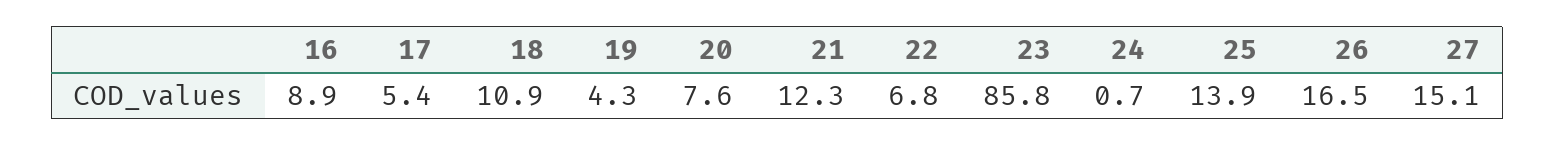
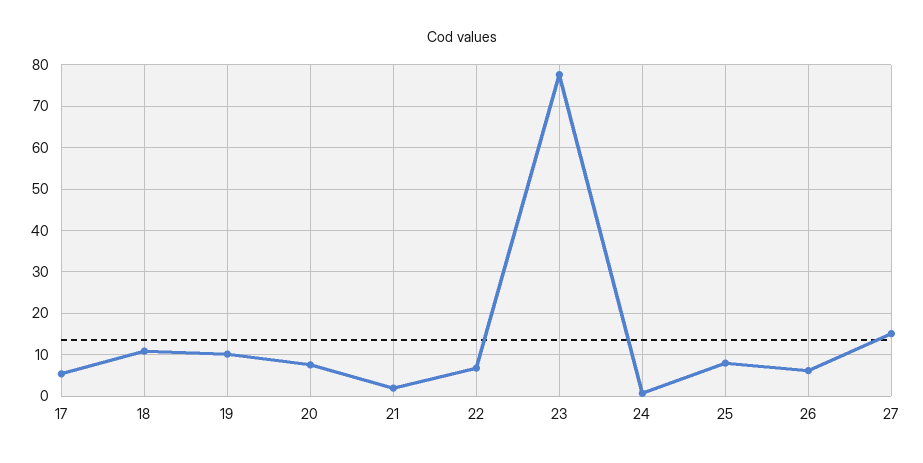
16: 8.9 -> none
19: 4.3 -> 10
21: 12.3 -> 2
23: 85.8 -> 78
25: 13.9 -> 8
26: 16.5 -> 6

